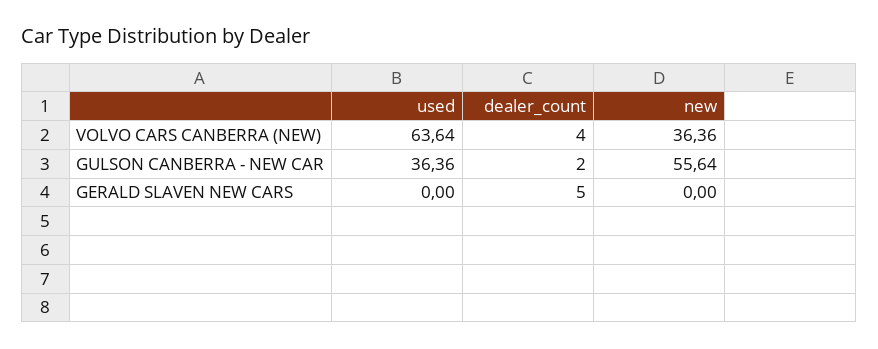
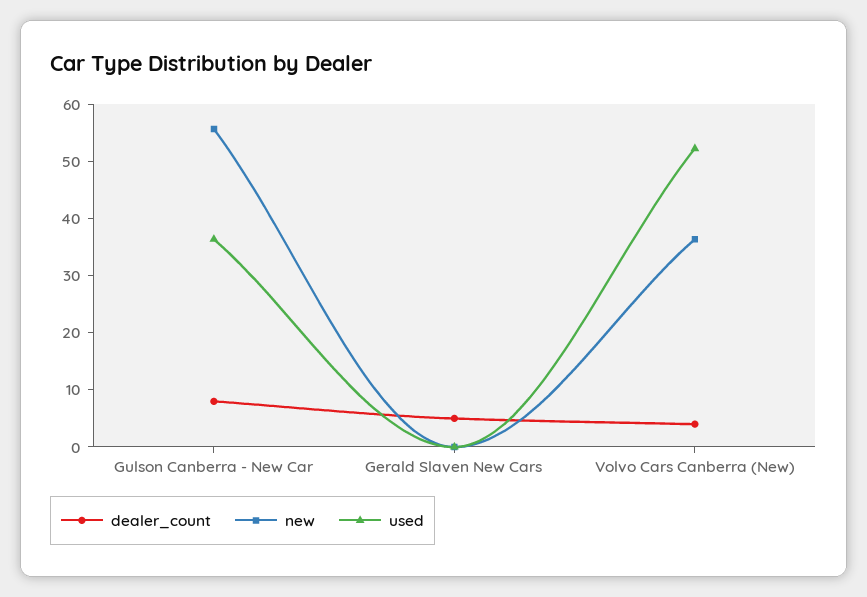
used, VOLVO CARS CANBERRA (NEW): 63.64 -> 52
dealer_count, GULSON CANBERRA - NEW CAR: 2 -> 8

